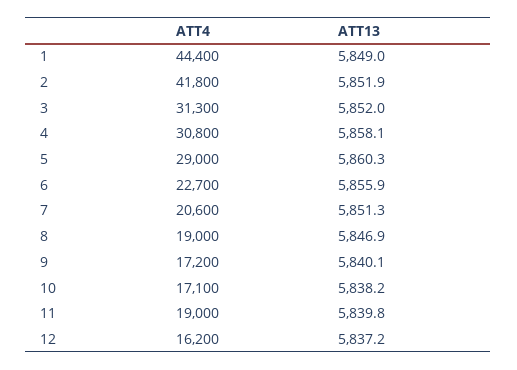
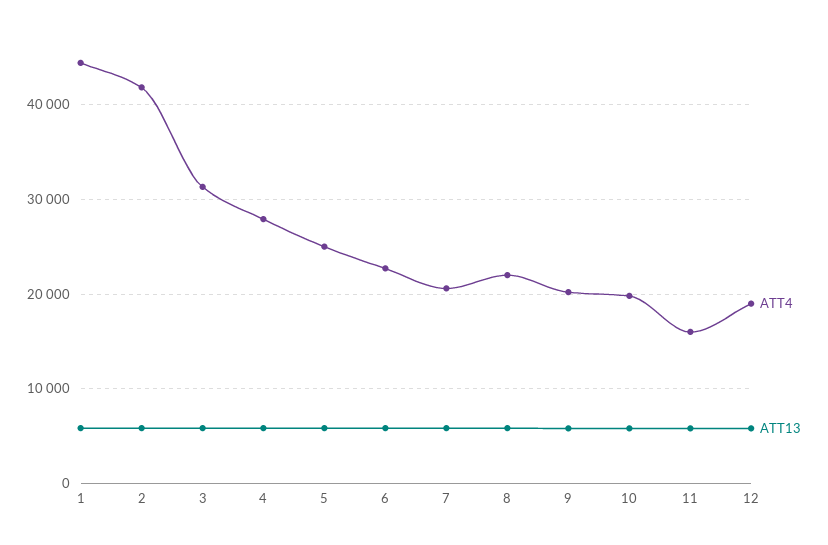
ATT4, 4: 30800 -> 28000
ATT4, 5: 29000 -> 25000
ATT4, 8: 19000 -> 22000
ATT4, 9: 17200 -> 20000
ATT4, 10: 17100 -> 20000
ATT4, 11: 19000 -> 16000
ATT4, 12: 16200 -> 19000

